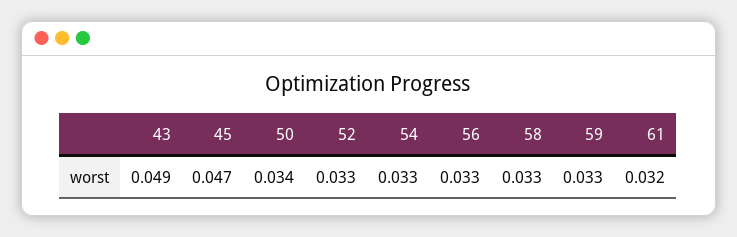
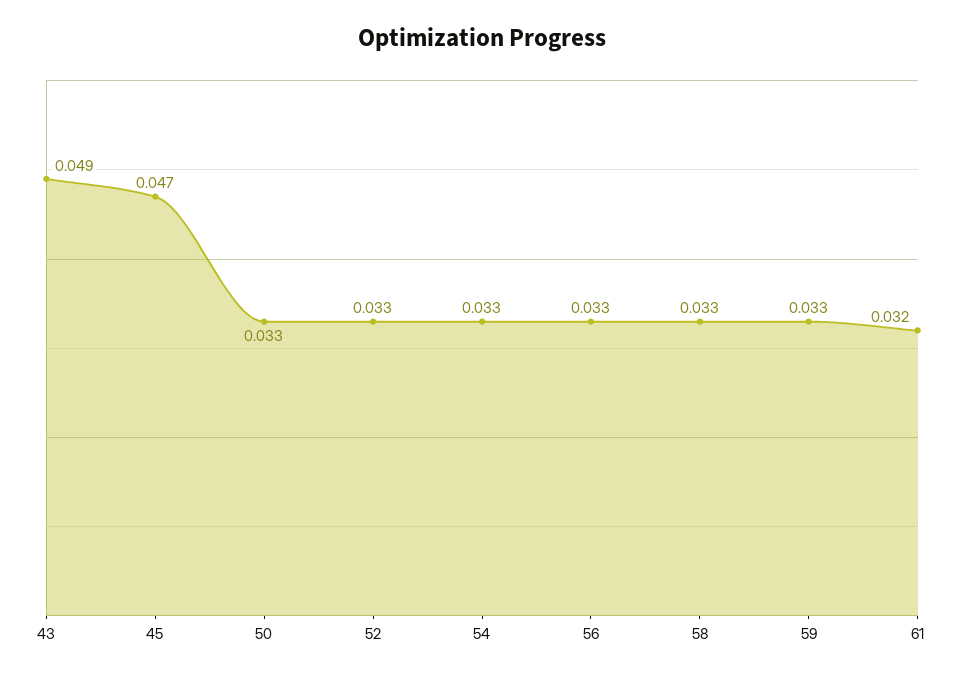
50: 0.034 -> 0.033

